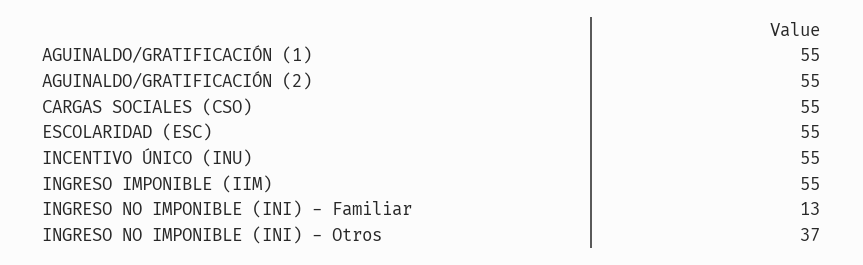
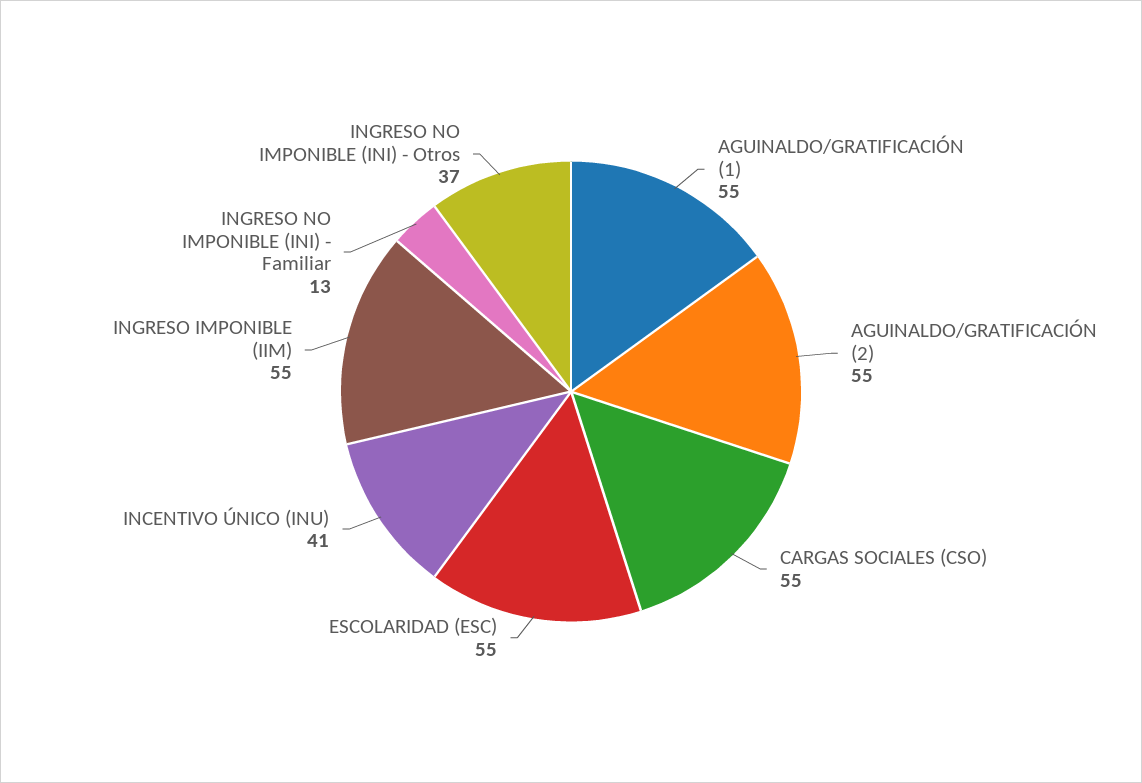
INCENTIVO ÚNICO (INU): 55 -> 41

